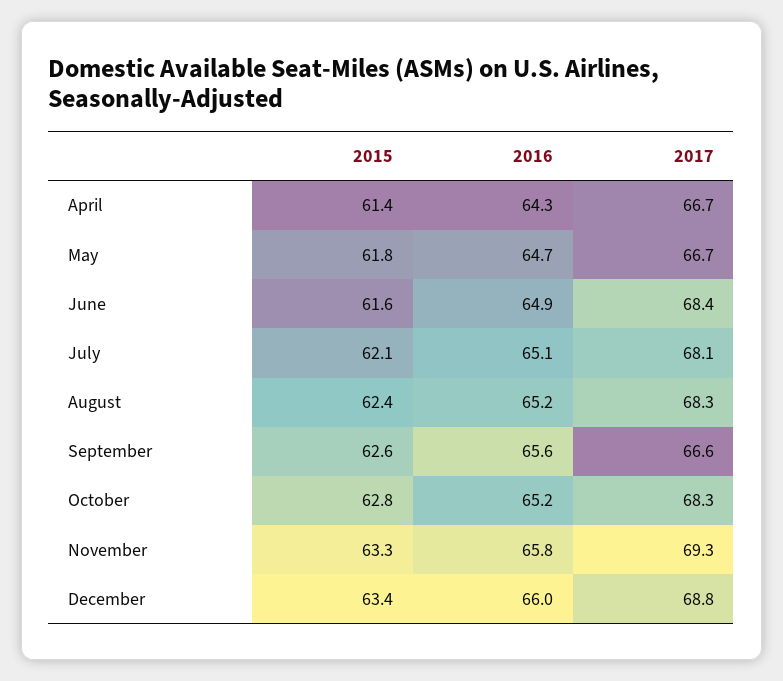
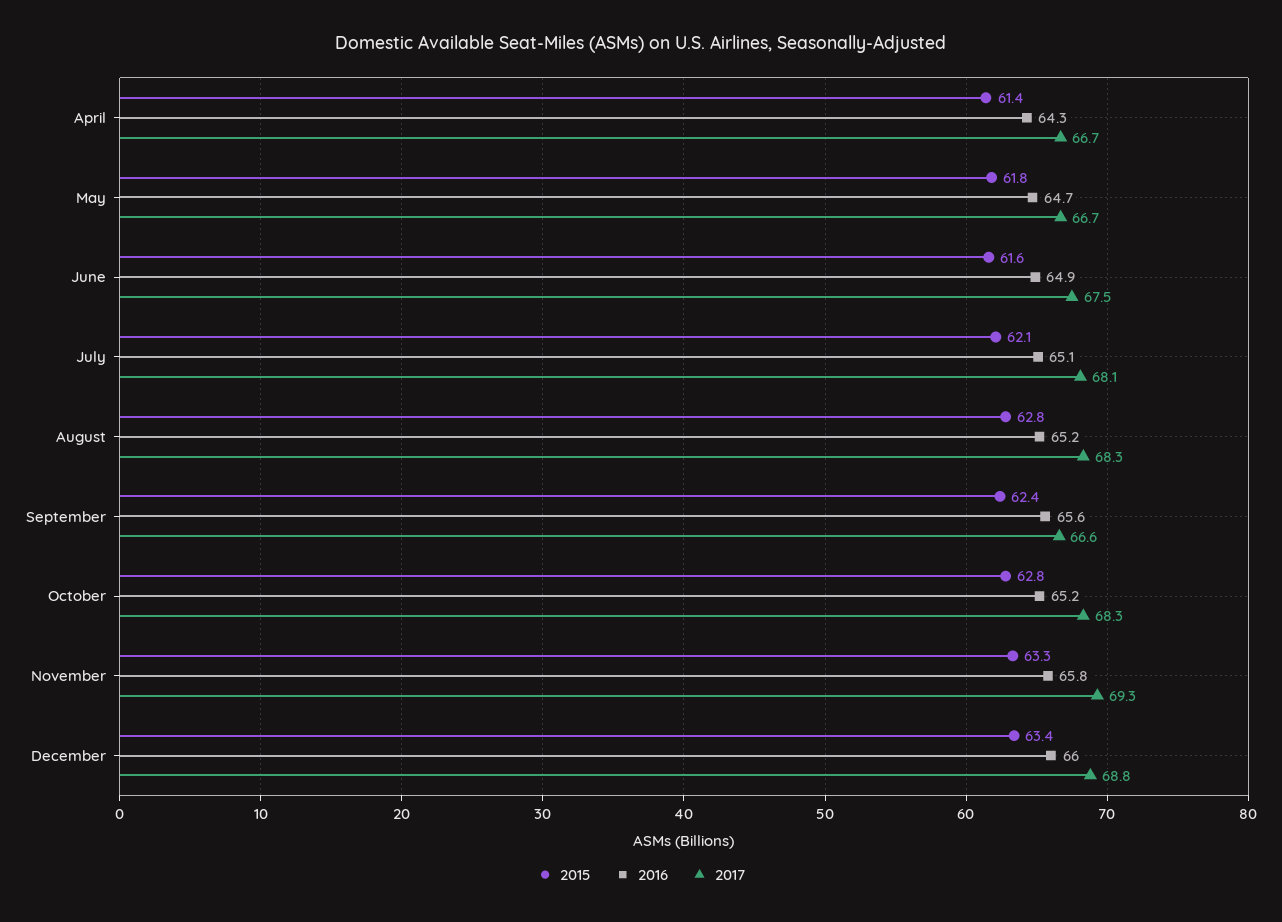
2017, June: 68.4 -> 67.5
2015, August: 62.4 -> 62.8
2015, September: 62.6 -> 62.4

